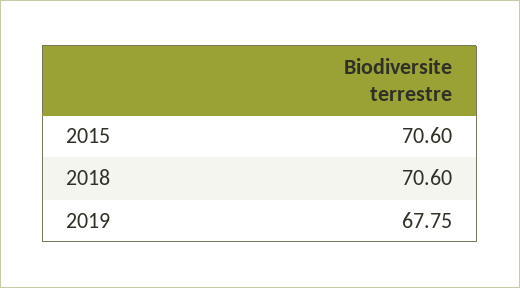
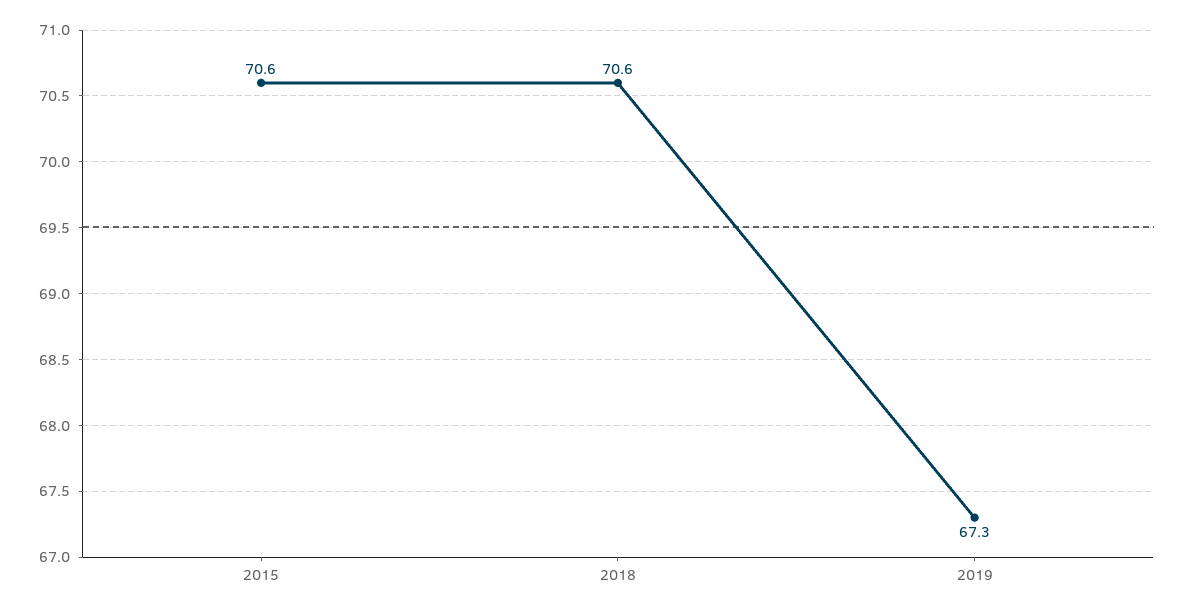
2019: 67.75 -> 67.3

